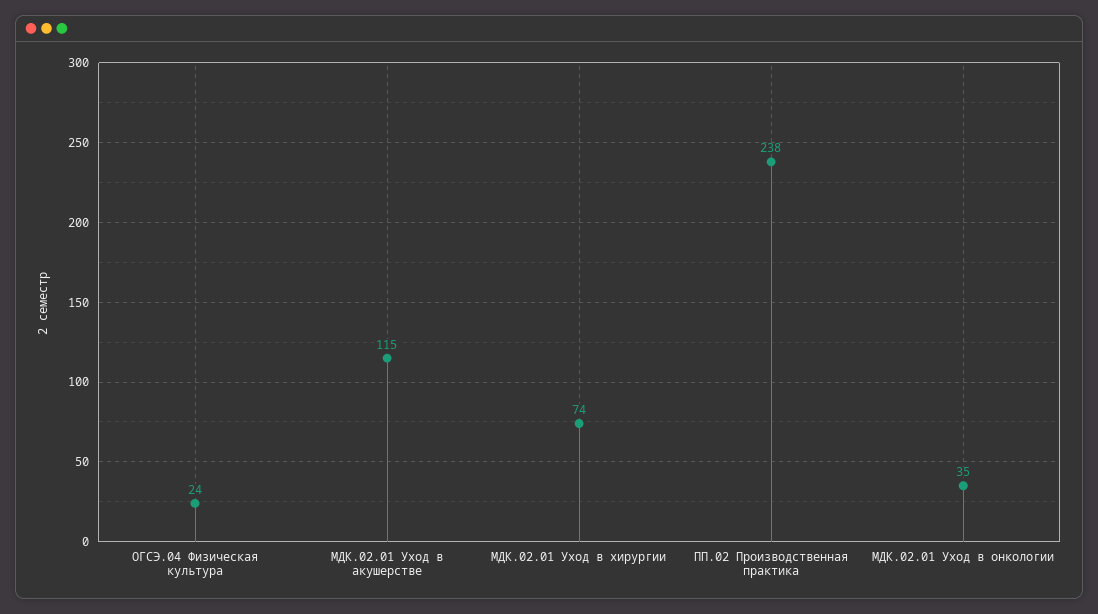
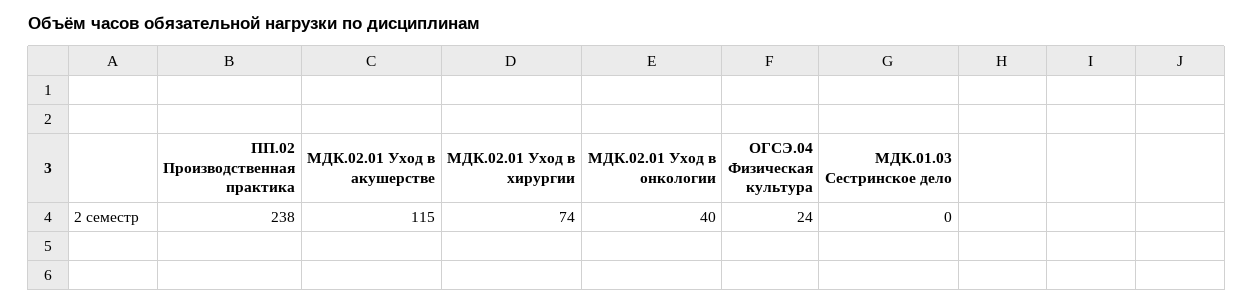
МДК.02.01 Уход в онкологии: 35 -> 40
МДК.01.03 Сестринское дело: none -> 0

